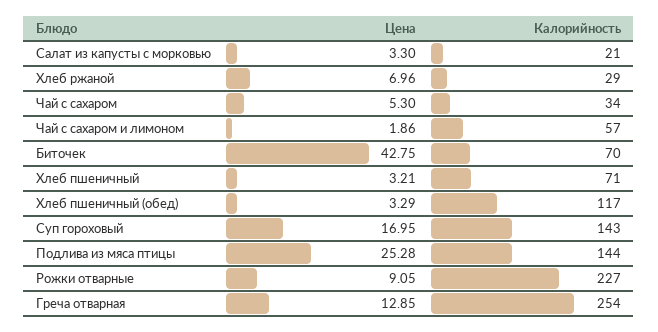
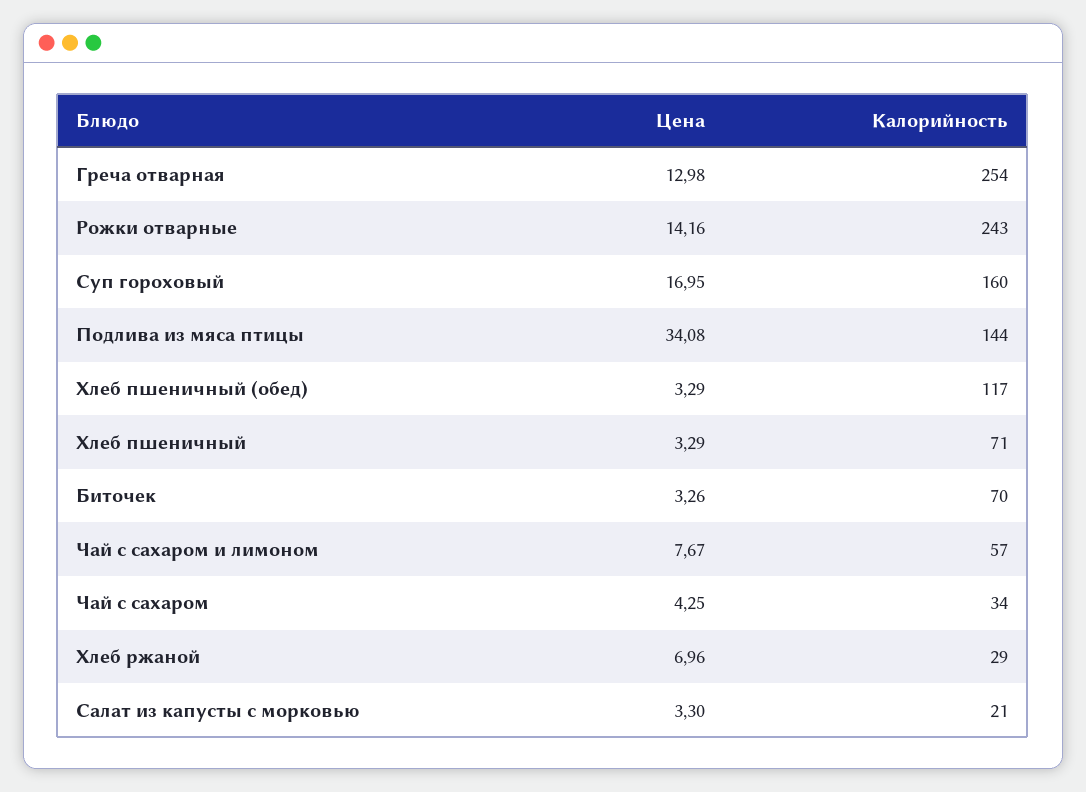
Цена, Чай с сахаром: 5.3 -> 4.25
Цена, Чай с сахаром и лимоном: 1.86 -> 7.67
Цена, Биточек: 42.75 -> 3.26
Цена, Хлеб пшеничный: 3.21 -> 3.29
Калорийность, Суп гороховый: 143 -> 160
Цена, Подлива из мяса птицы: 25.28 -> 34.08
Цена, Рожки отварные: 9.05 -> 14.16
Калорийность, Рожки отварные: 227 -> 243
Цена, Греча отварная: 12.85 -> 12.98

